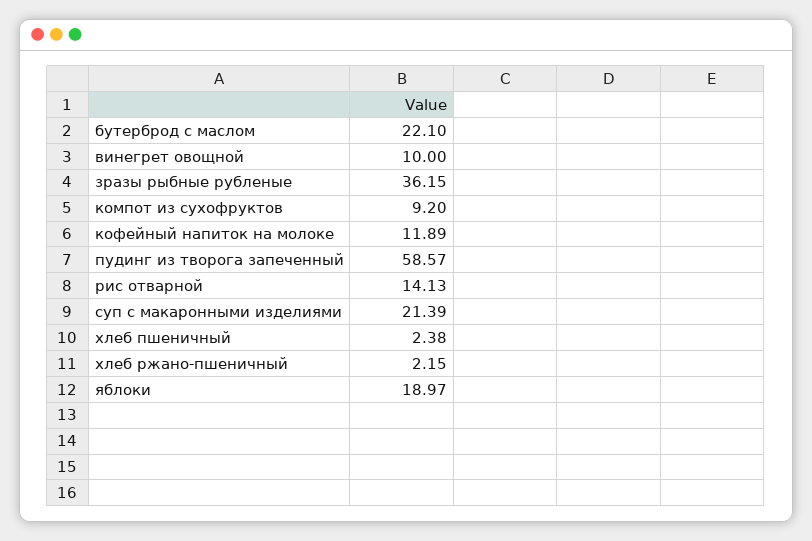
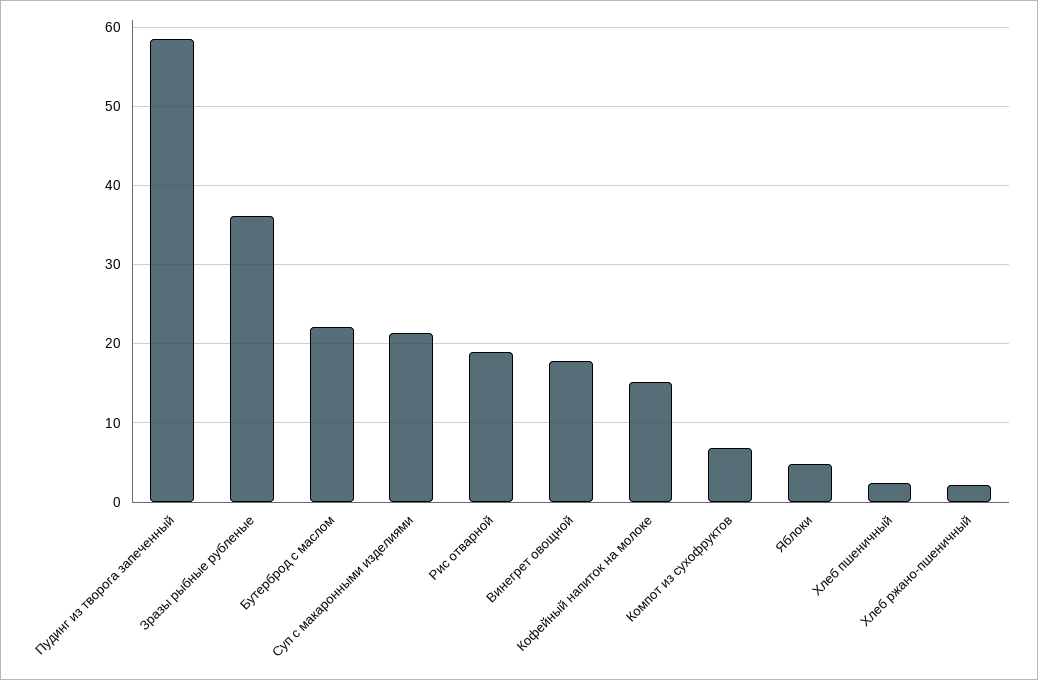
винегрет овощной: 10 -> 18
компот из сухофруктов: 9.2 -> 7
кофейный напиток на молоке: 11.89 -> 15
рис отварной: 14.13 -> 19
яблоки: 18.97 -> 5

